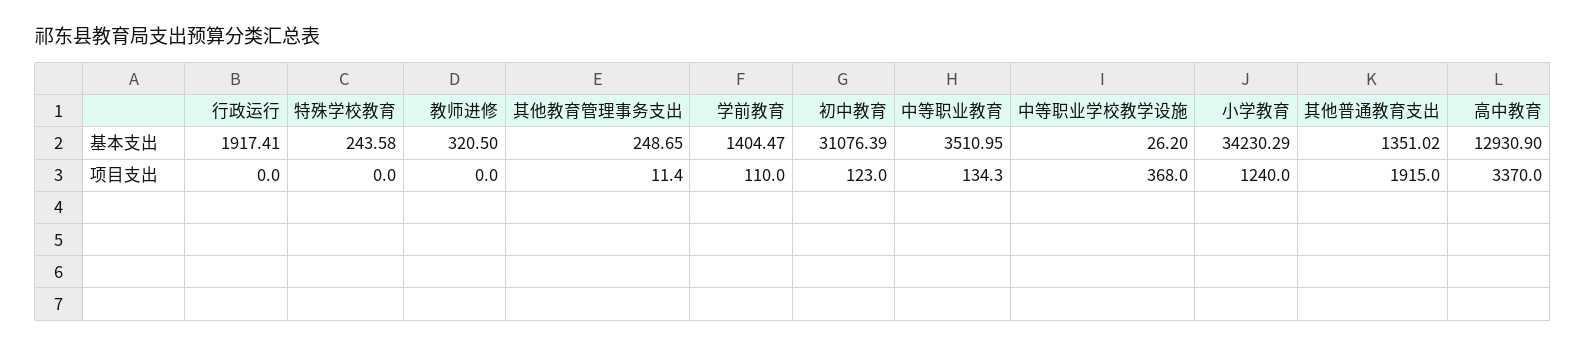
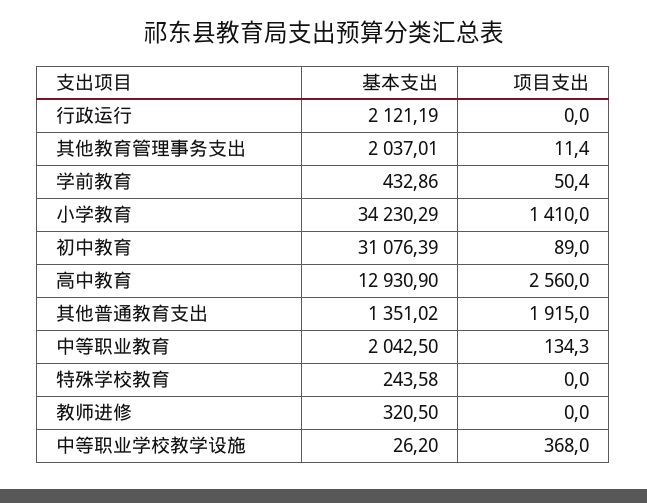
行政运行, 基本支出: 1917.41 -> 2121.19
其他教育管理事务支出, 基本支出: 248.65 -> 2037.01
学前教育, 基本支出: 1404.47 -> 432.86
中等职业教育, 基本支出: 3510.95 -> 2042.5
学前教育, 项目支出: 110 -> 50.4
初中教育, 项目支出: 123 -> 89
小学教育, 项目支出: 1240 -> 1410
高中教育, 项目支出: 3370 -> 2560

